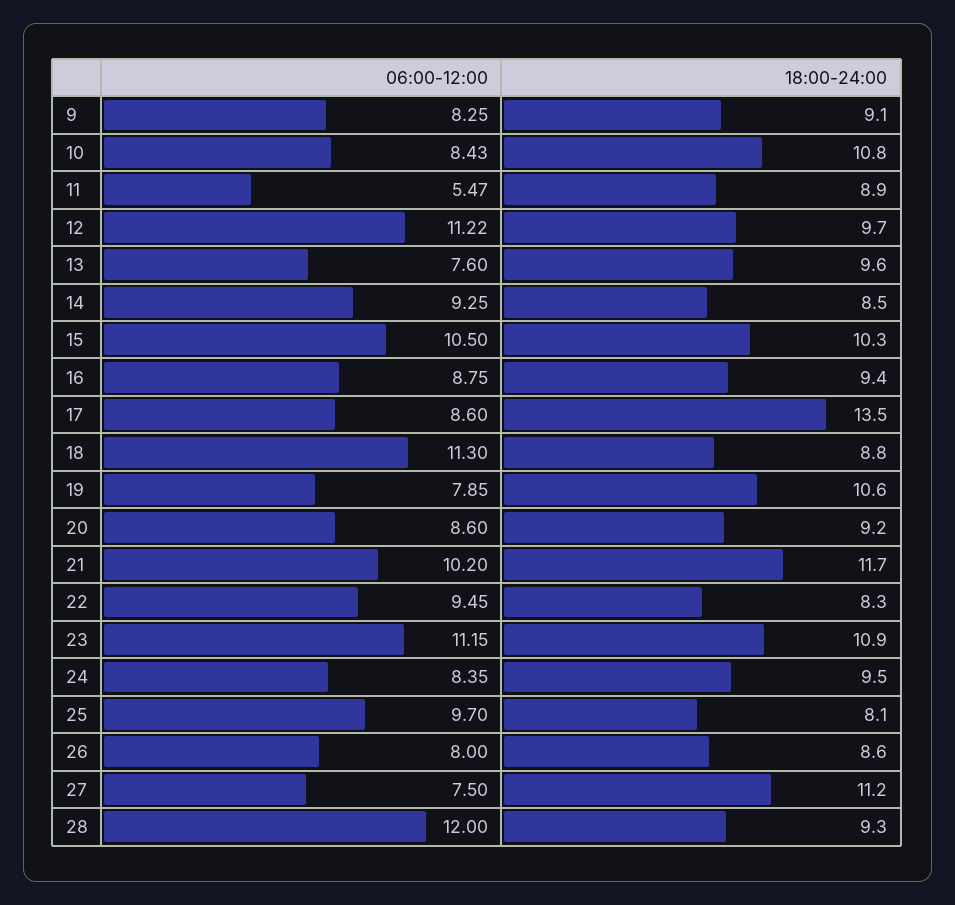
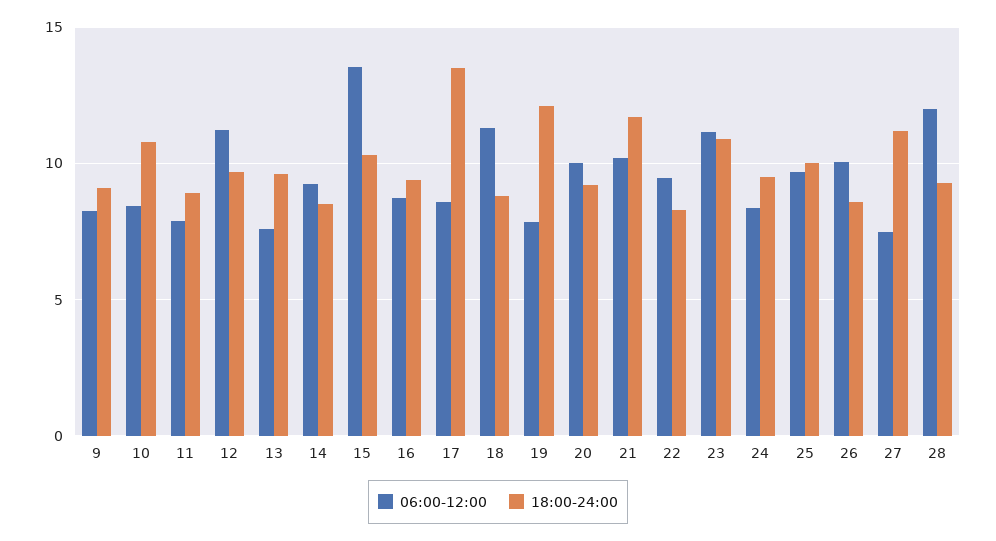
06:00-12:00, 11: 5.47 -> 8
06:00-12:00, 15: 10.5 -> 13.5
18:00-24:00, 19: 10.6 -> 12
06:00-12:00, 20: 8.6 -> 10
18:00-24:00, 25: 8.1 -> 10
06:00-12:00, 26: 8 -> 10

